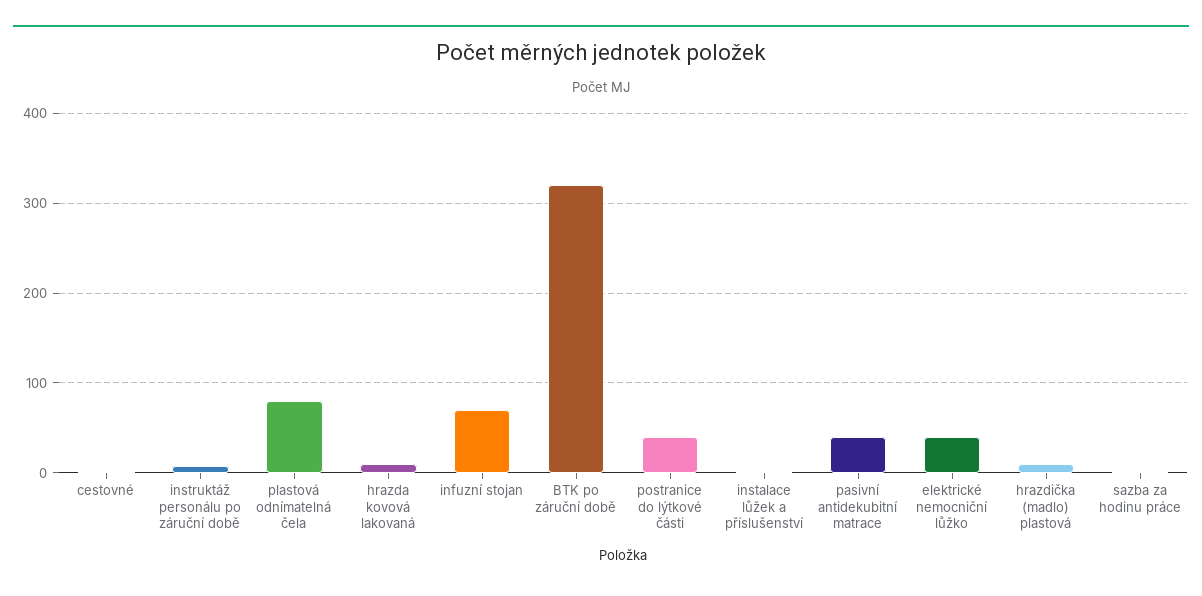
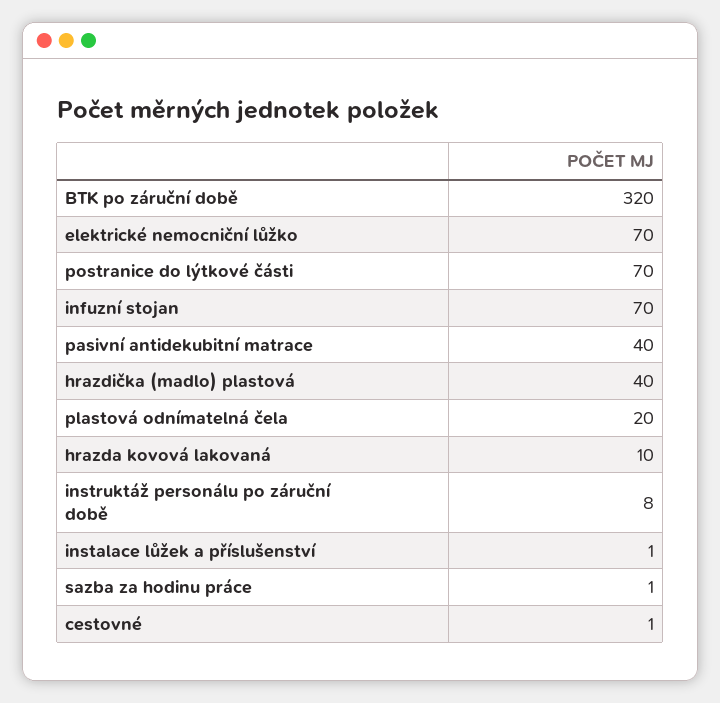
plastová odnímatelná čela: 80 -> 20
postranice do lýtkové části: 40 -> 70
elektrické nemocniční lůžko: 40 -> 70
hrazdička (madlo) plastová: 10 -> 40

